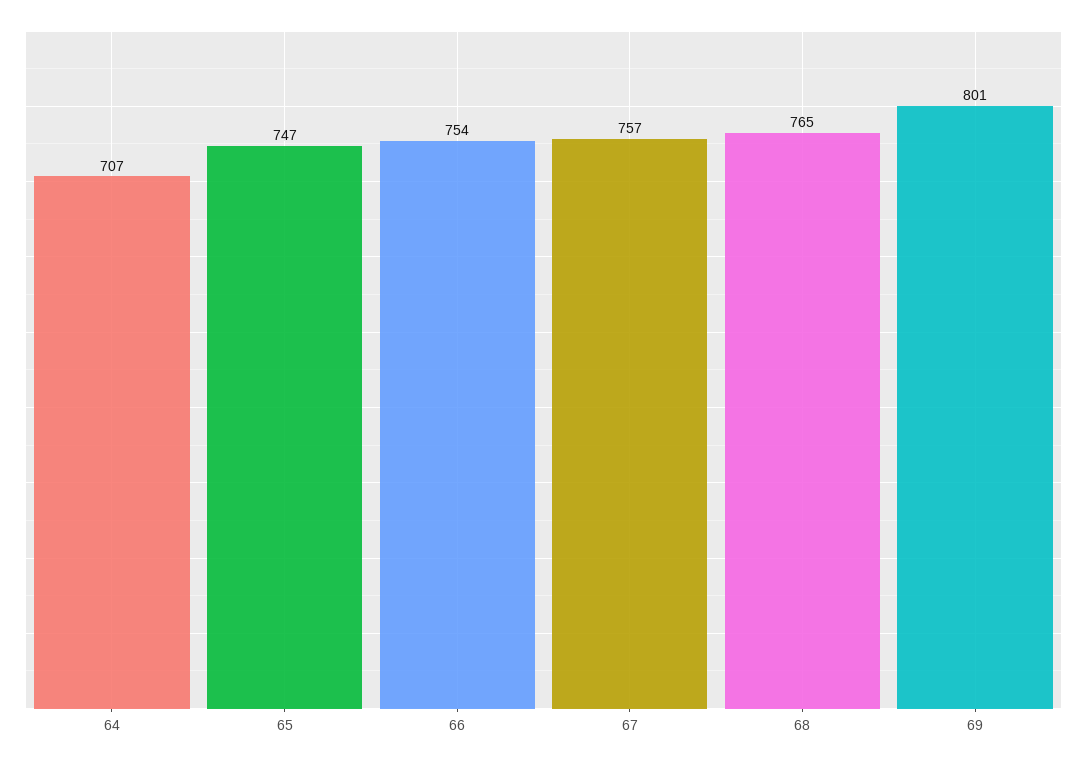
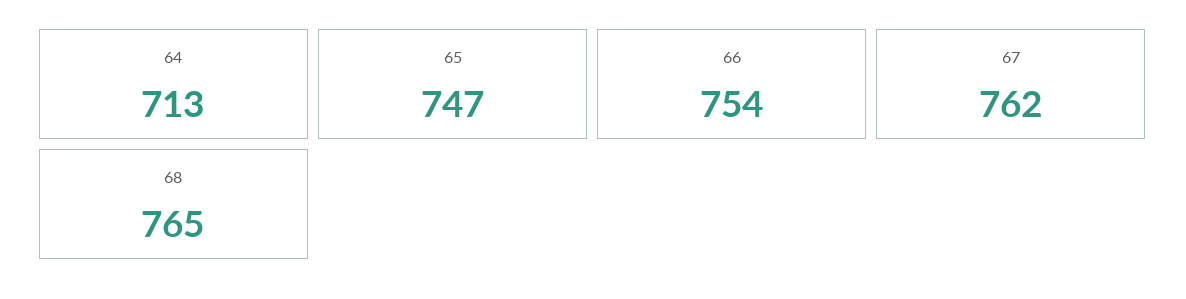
64: 707 -> 713
67: 757 -> 762
69: 801 -> none

